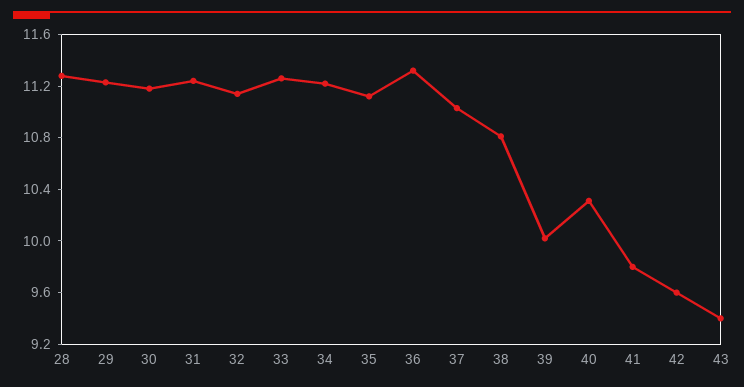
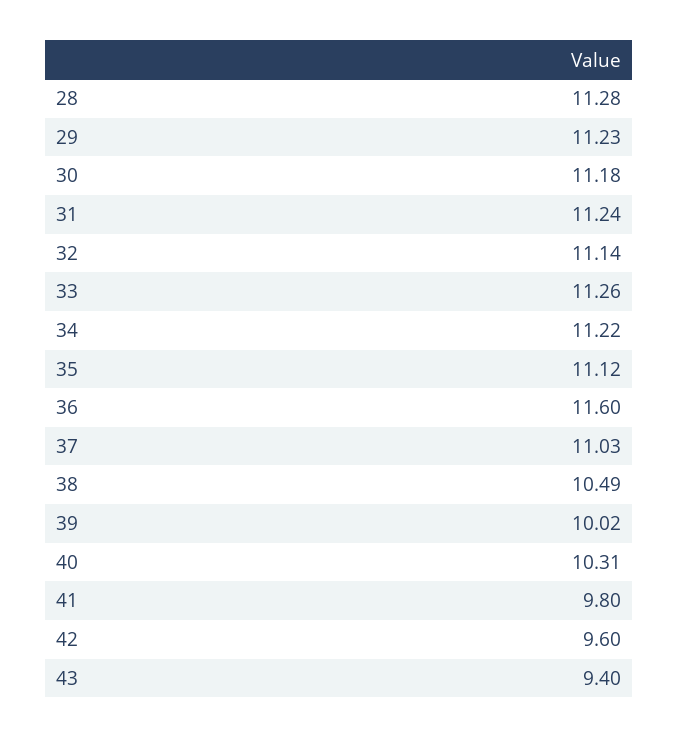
36: 11.3 -> 11.6
38: 10.8 -> 10.49

